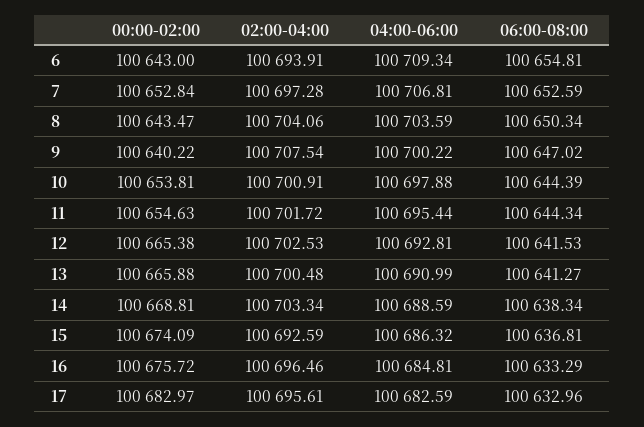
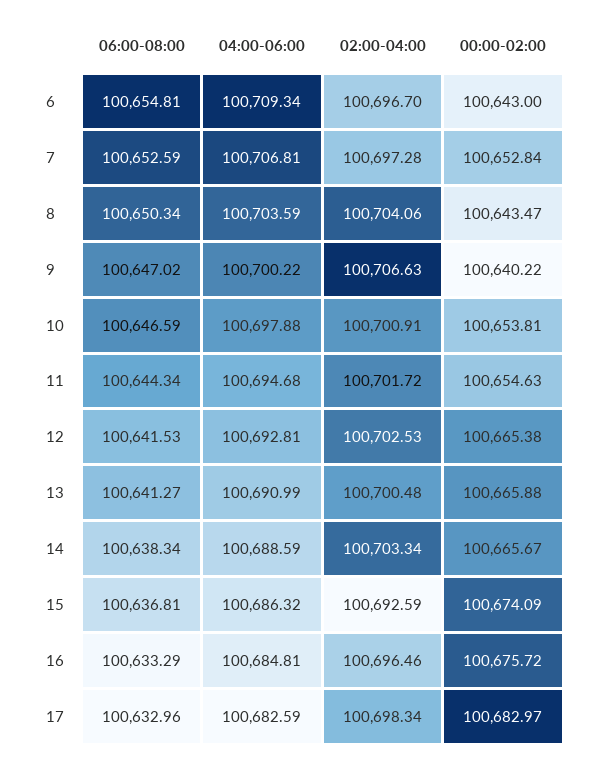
02:00-04:00, 6: 100693.91 -> 100696.7
02:00-04:00, 9: 100707.54 -> 100706.63
06:00-08:00, 10: 100644.39 -> 100646.59
04:00-06:00, 11: 100695.44 -> 100694.68
00:00-02:00, 14: 100668.81 -> 100665.67
02:00-04:00, 17: 100695.61 -> 100698.34

